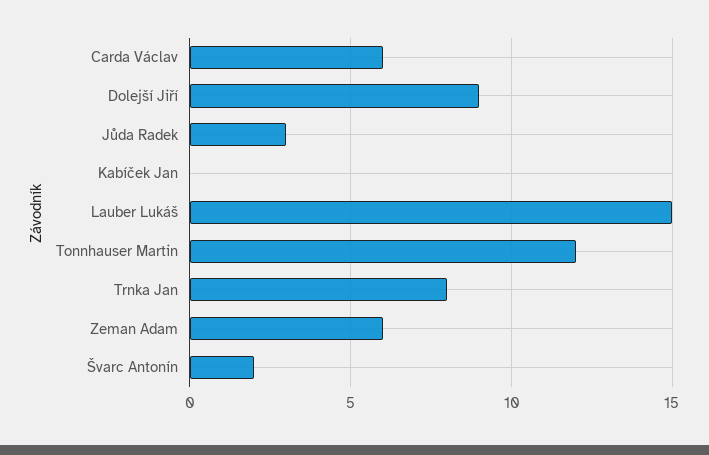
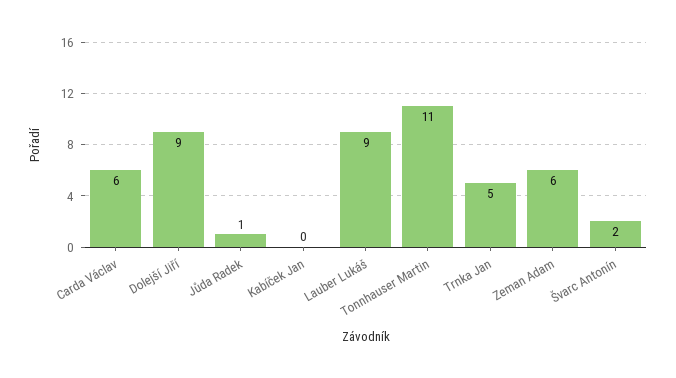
Jůda Radek: 3 -> 1
Lauber Lukáš: 15 -> 9
Tonnhauser Martin: 12 -> 11
Trnka Jan: 8 -> 5

